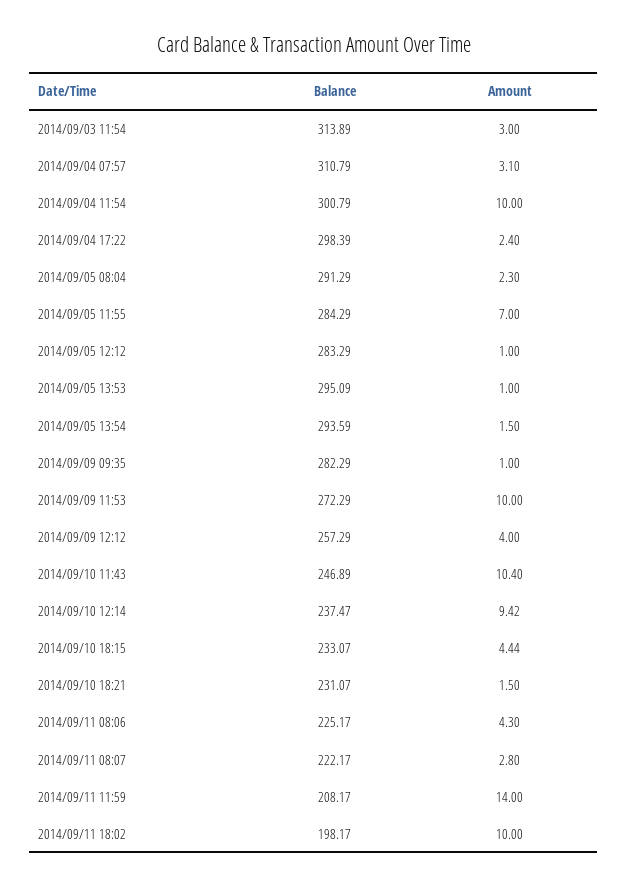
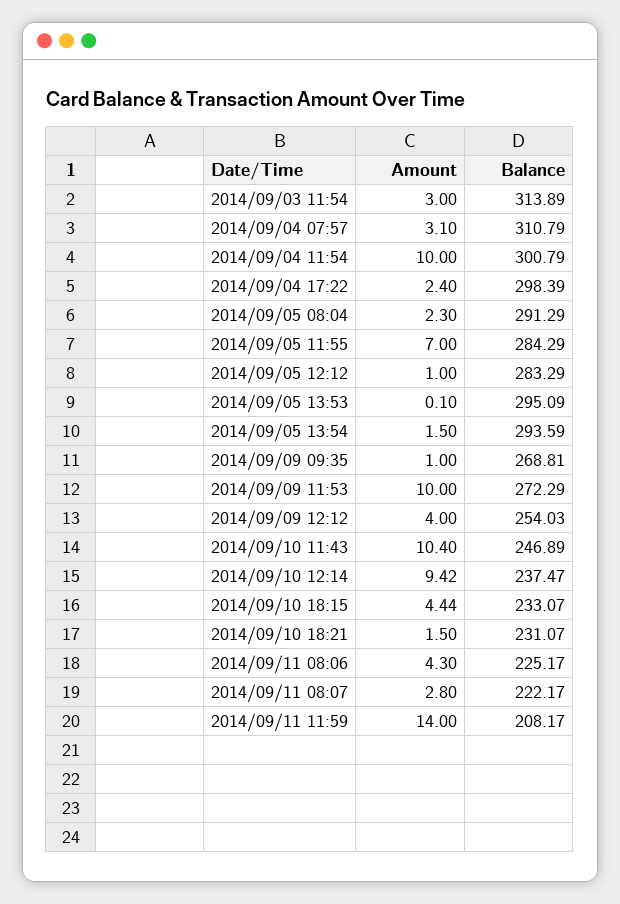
Amount, 2014/09/05 13:53: 1 -> 0.1
Balance, 2014/09/09 09:35: 282.29 -> 268.81
Balance, 2014/09/09 12:12: 257.29 -> 254.03
Balance, 2014/09/11 18:02: 198.17 -> none
Amount, 2014/09/11 18:02: 10 -> none

